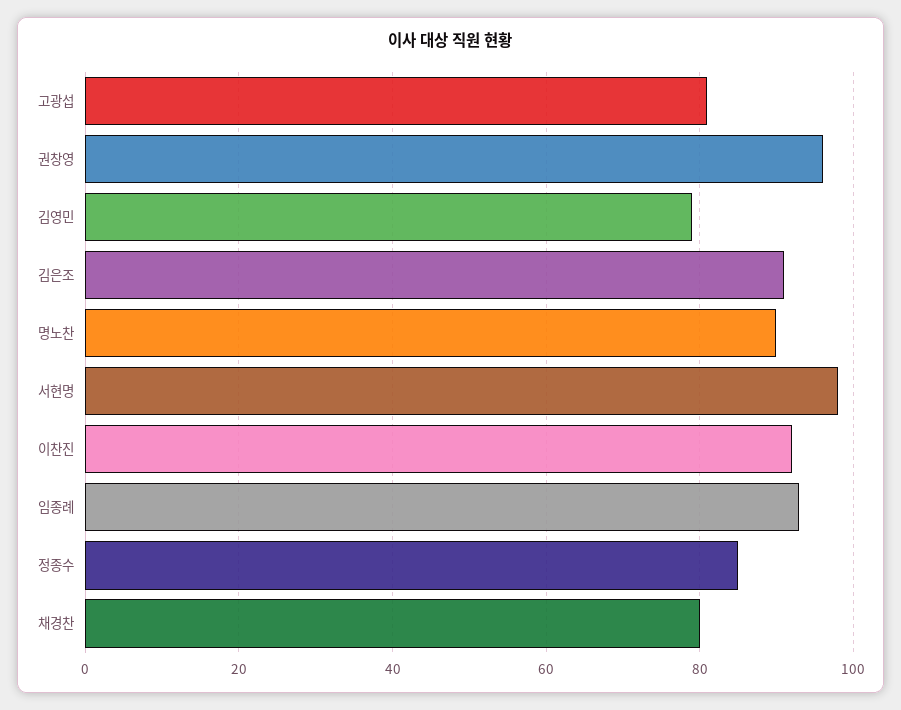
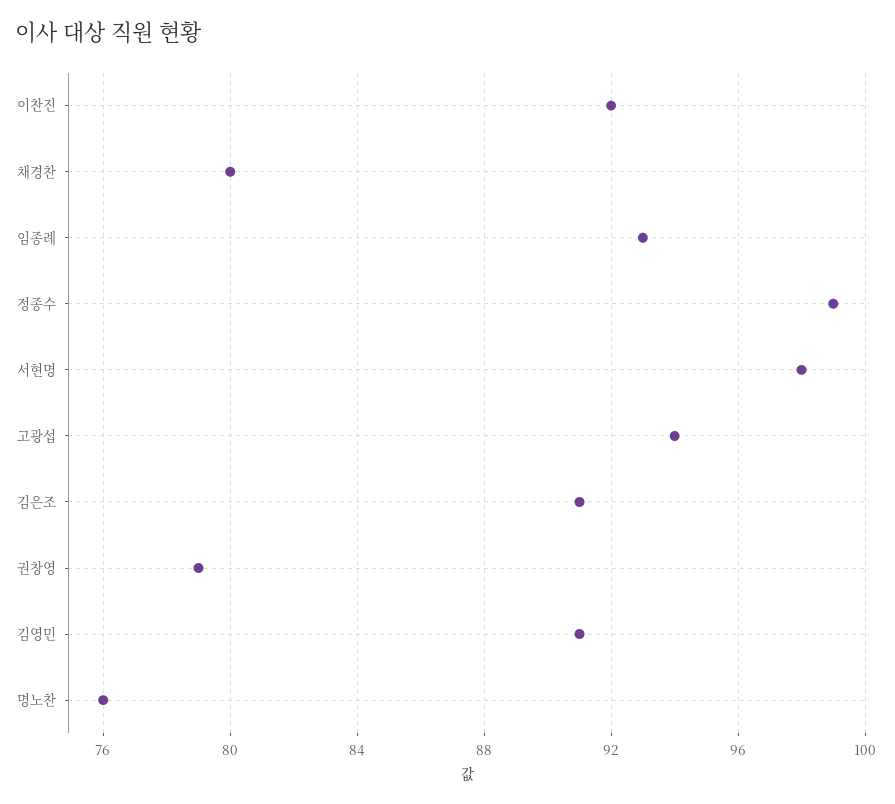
고광섭: 80 -> 94
권창영: 95 -> 79
김영민: 80 -> 91
명노찬: 90 -> 76
정종수: 85 -> 99

